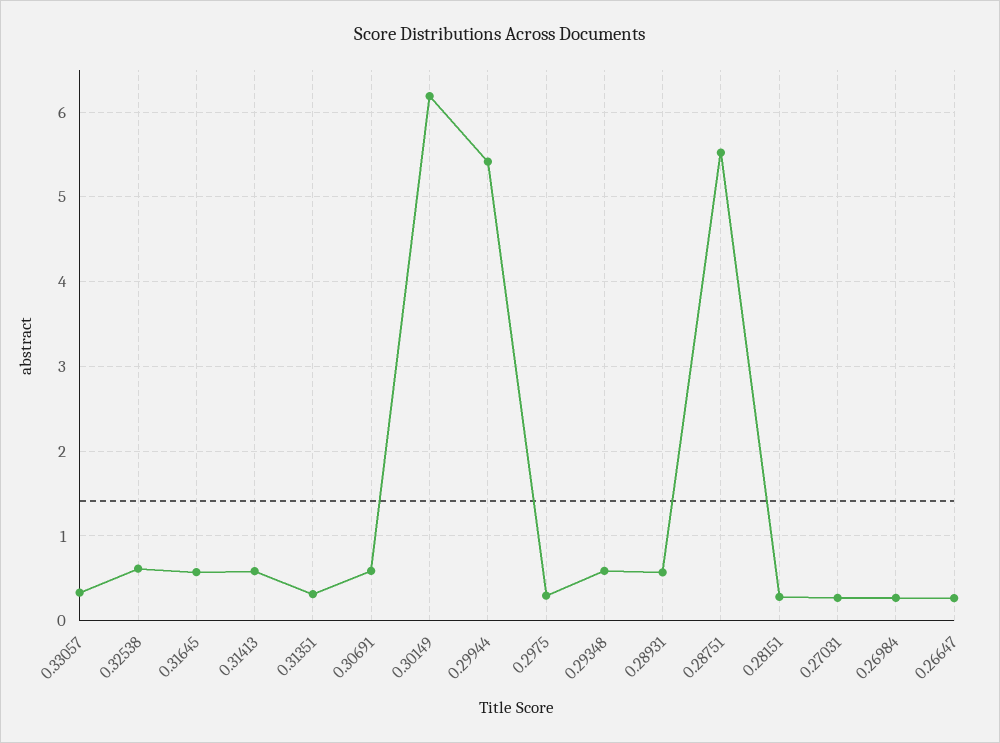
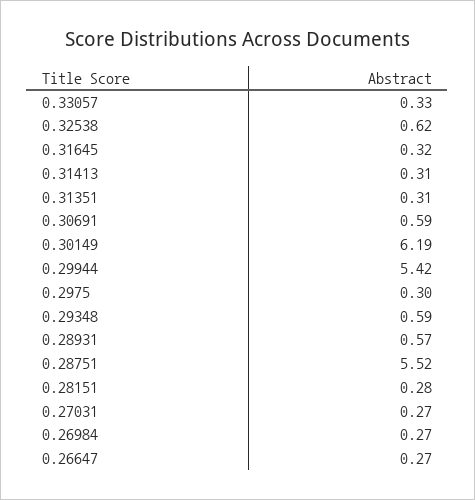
0.31645: 0.6 -> 0.32
0.31413: 0.6 -> 0.31

